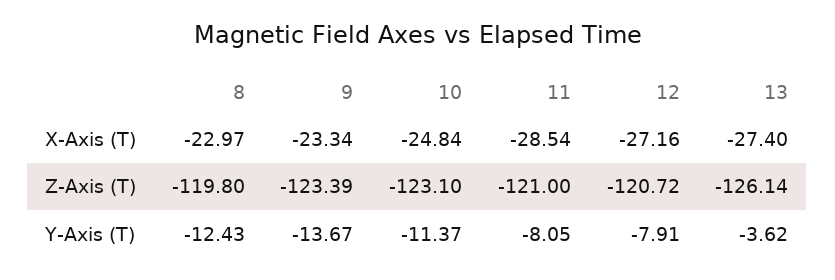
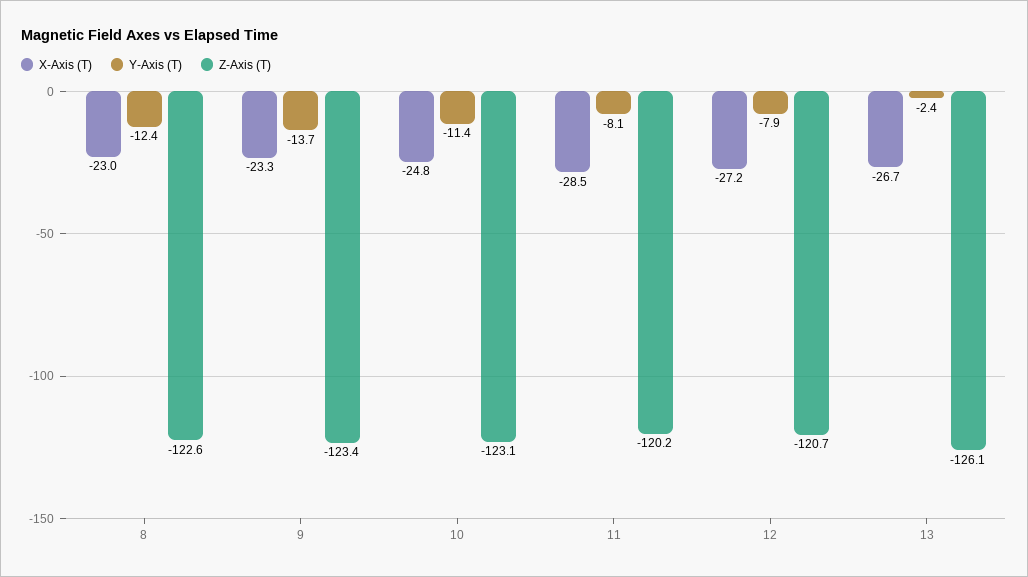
X-Axis (T), 13: -27.4 -> -26.7
Z-Axis (T), 8: -119.8 -> -122.6
Z-Axis (T), 11: -121 -> -120.2
Y-Axis (T), 13: -3.62 -> -2.4

